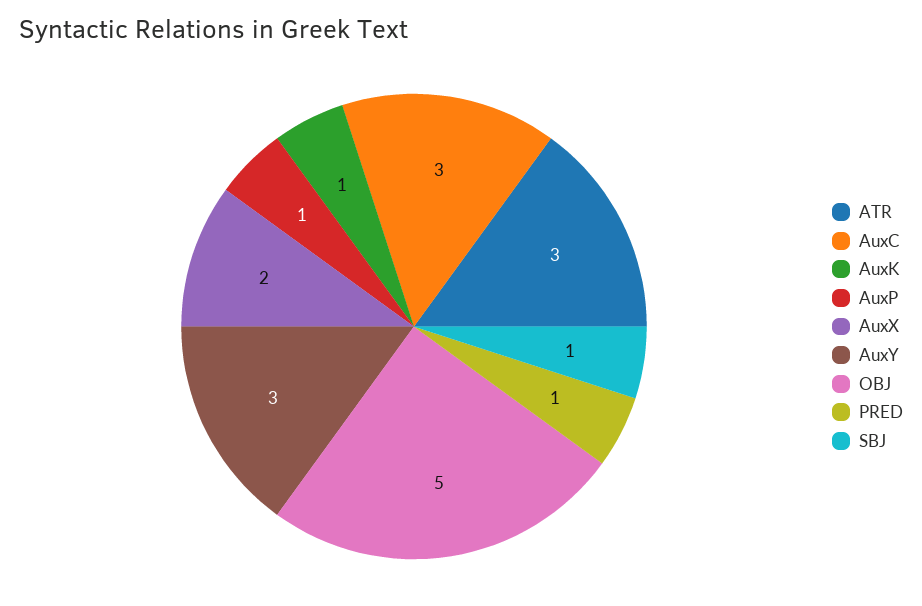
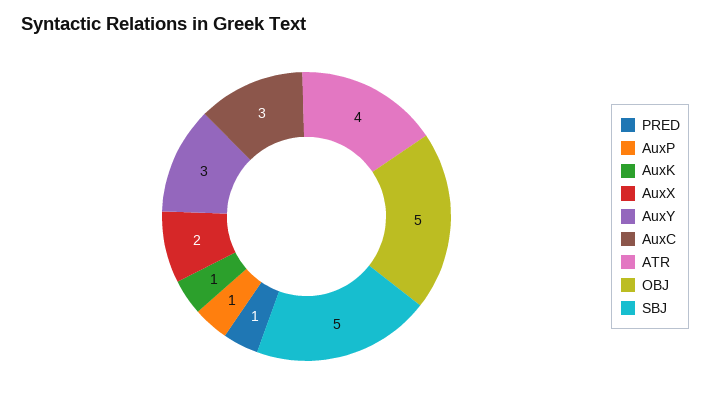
ATR: 3 -> 4
SBJ: 1 -> 5

